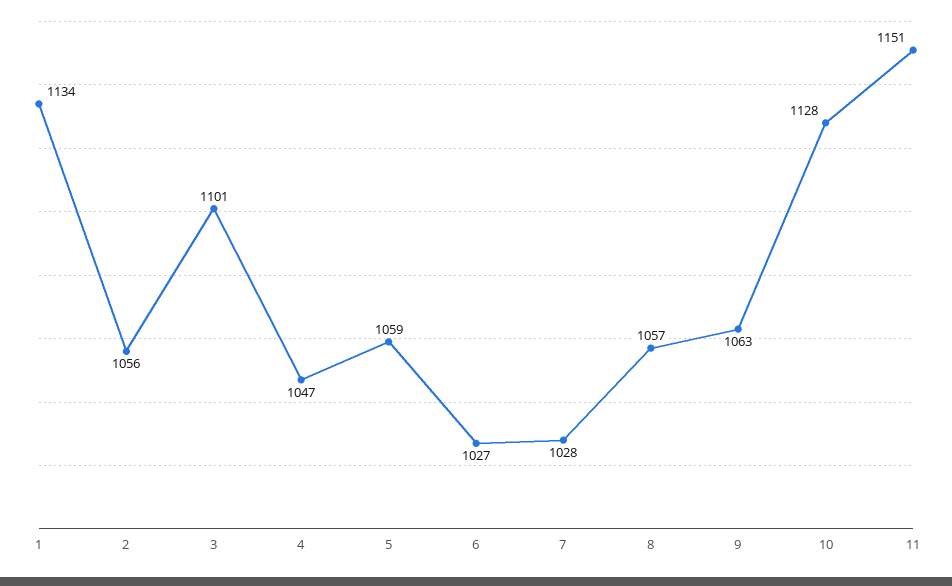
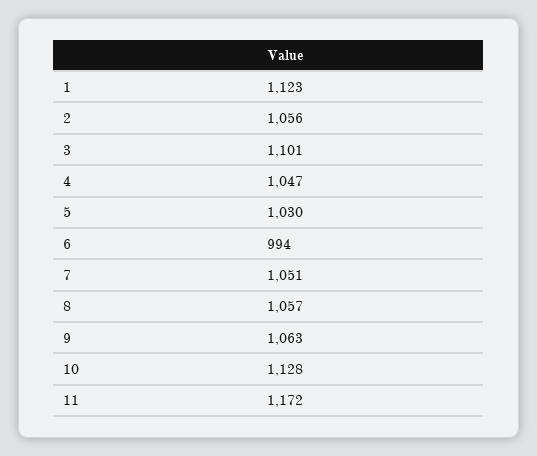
1: 1134 -> 1123
5: 1059 -> 1030
6: 1027 -> 994
7: 1028 -> 1051
11: 1151 -> 1172

